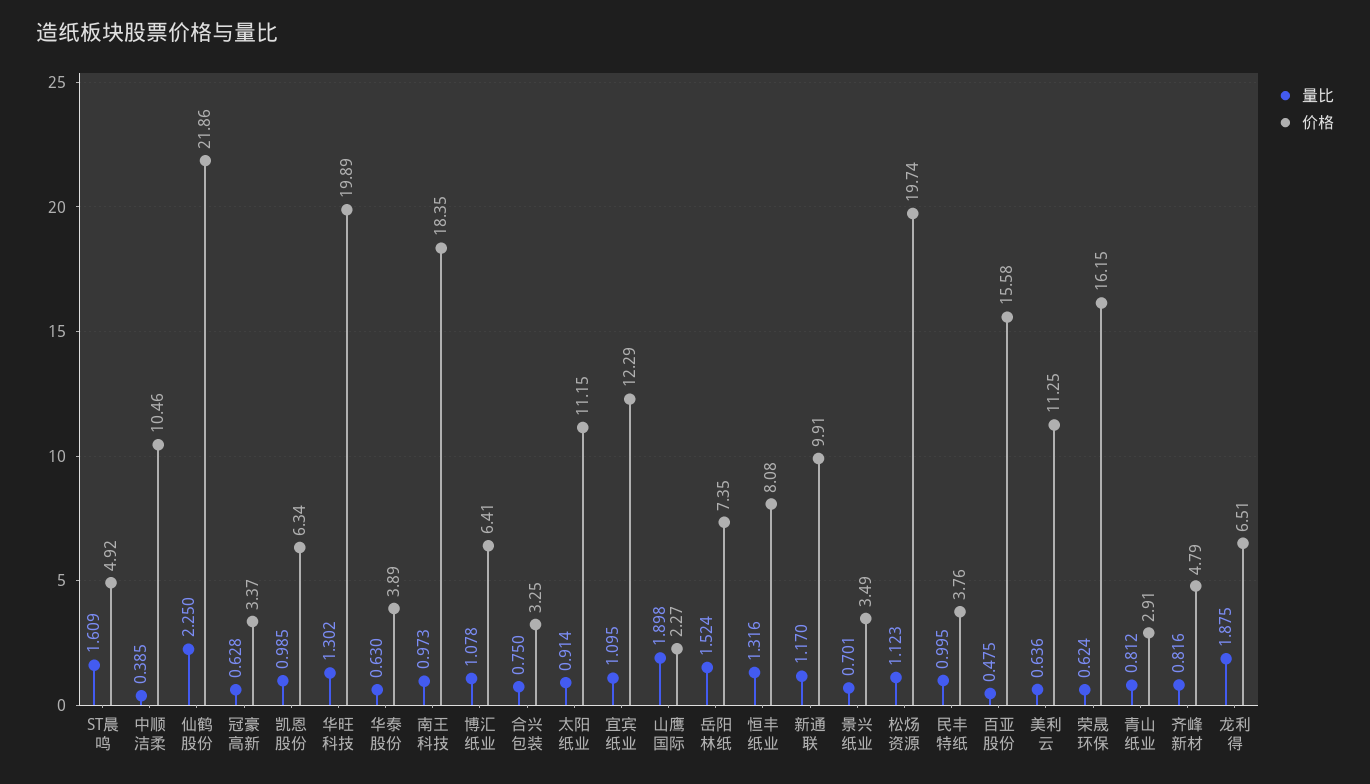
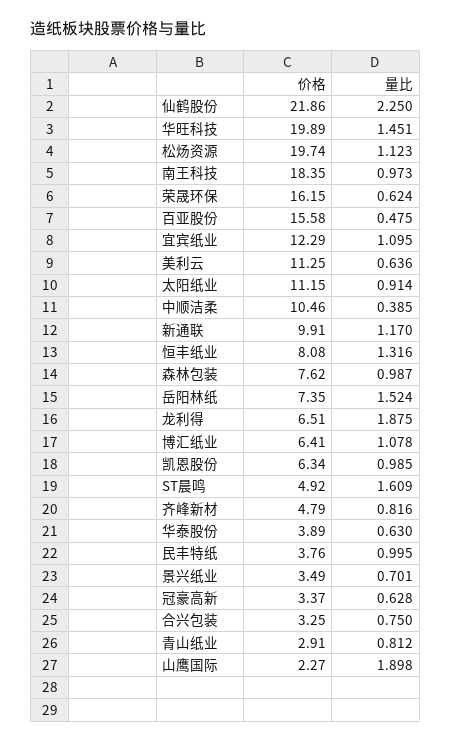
量比, 华旺科技: 1.302 -> 1.451
价格, 森林包装: none -> 7.62
量比, 森林包装: none -> 0.987

